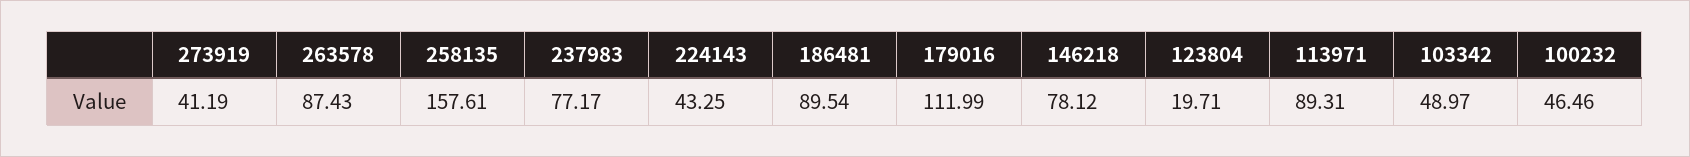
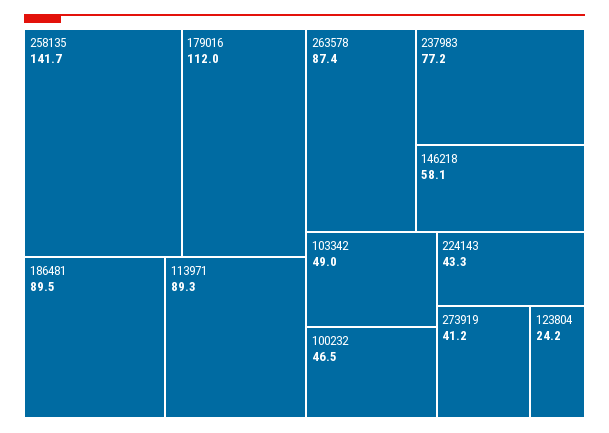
258135: 157.61 -> 141.7
146218: 78.12 -> 58.1
123804: 19.71 -> 24.2

